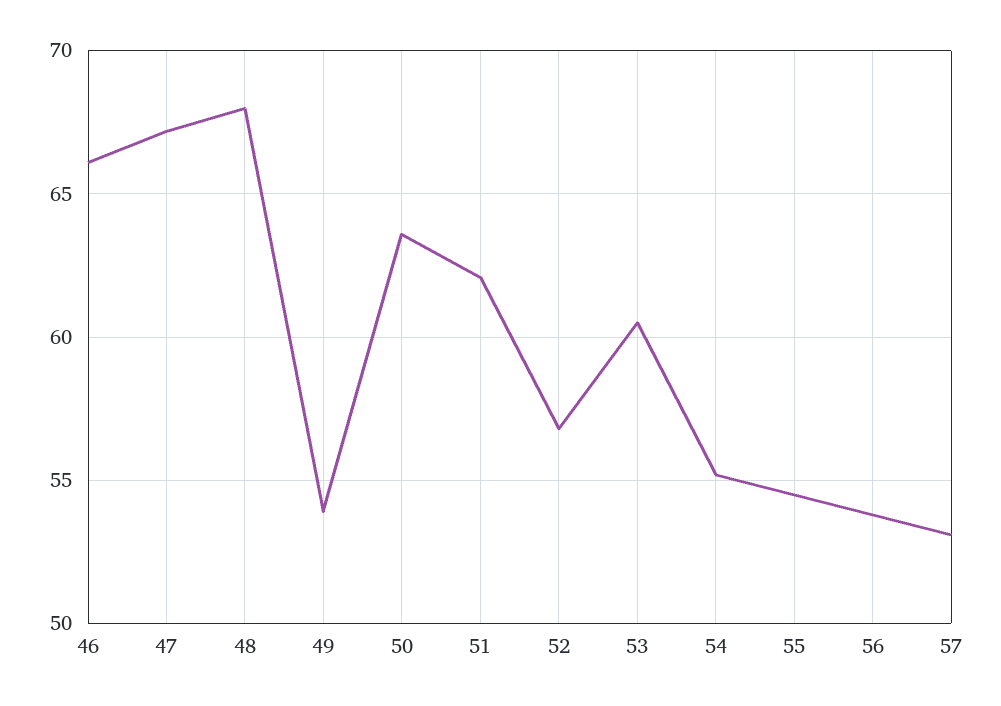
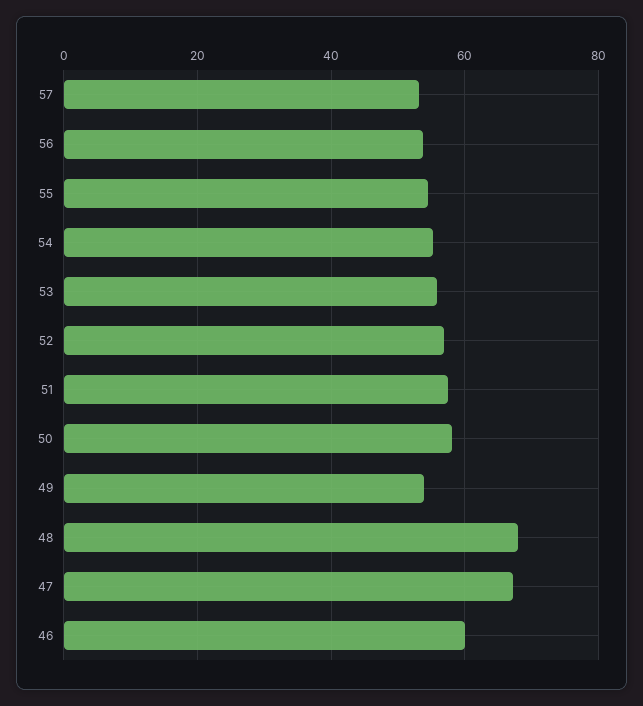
46: 66 -> 60
50: 63.5 -> 58
51: 62 -> 58
53: 60.5 -> 56

